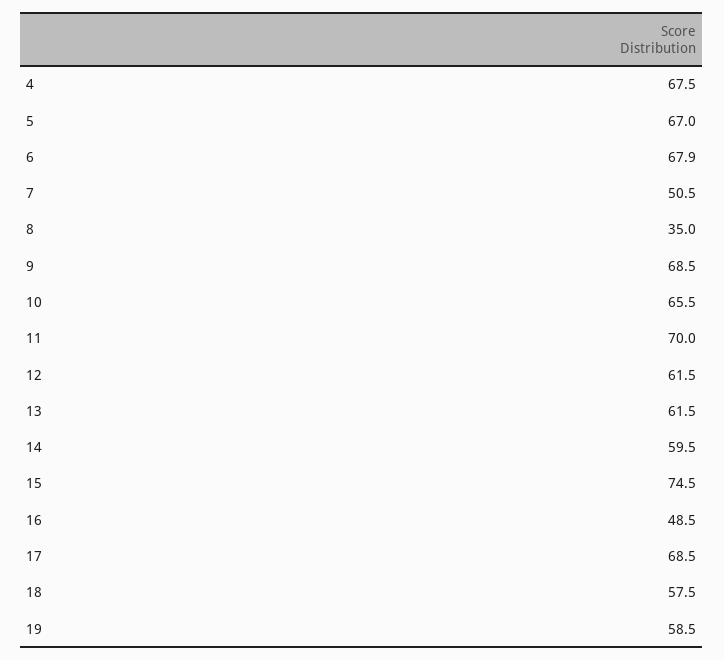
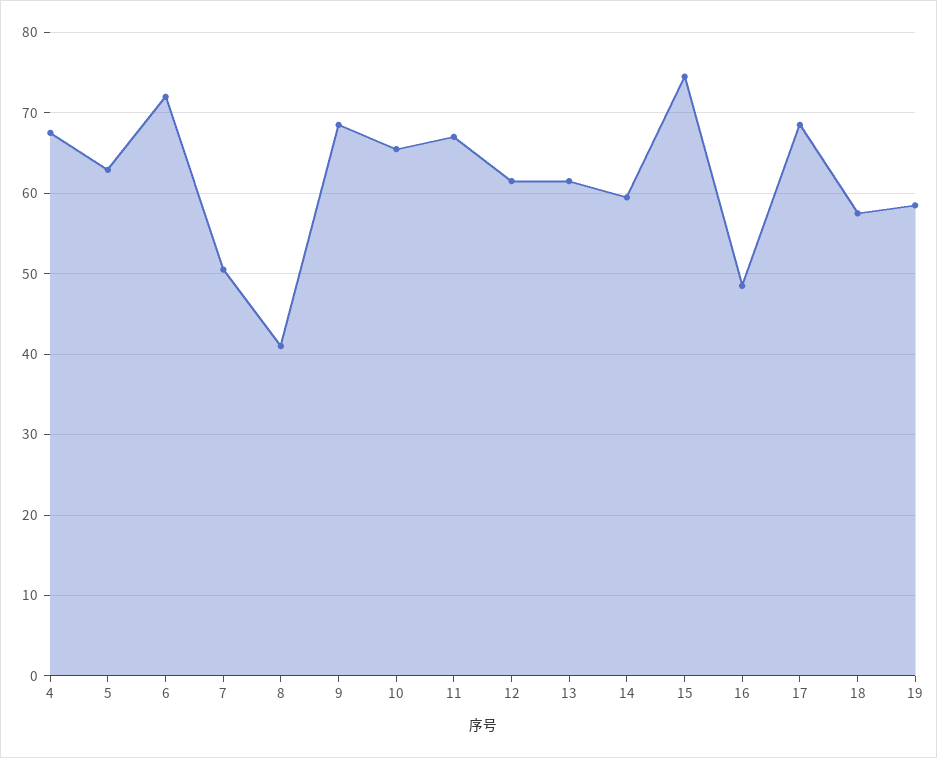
5: 67 -> 63
6: 67.9 -> 72
8: 35 -> 41
11: 70 -> 67

